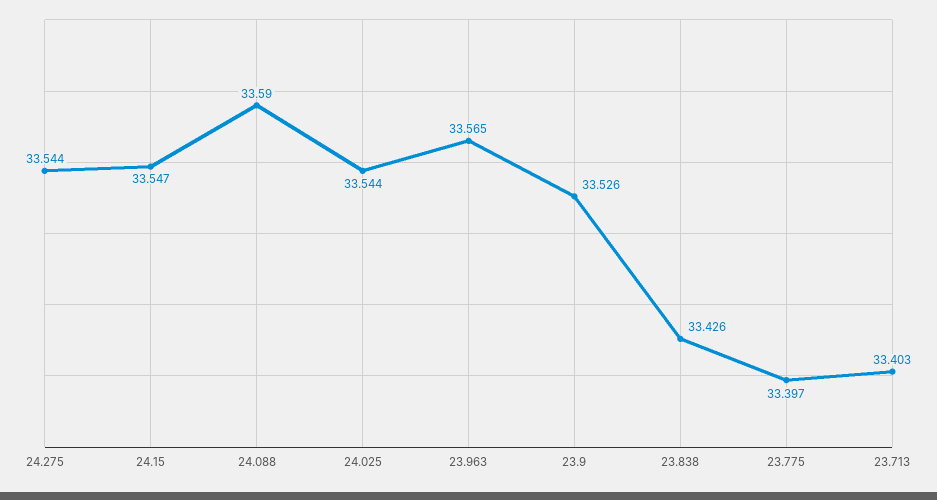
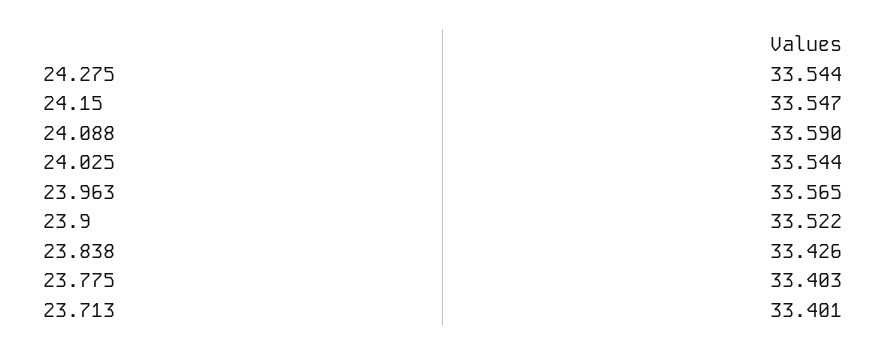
23.9: 33.526 -> 33.522
23.775: 33.397 -> 33.403
23.713: 33.403 -> 33.401

